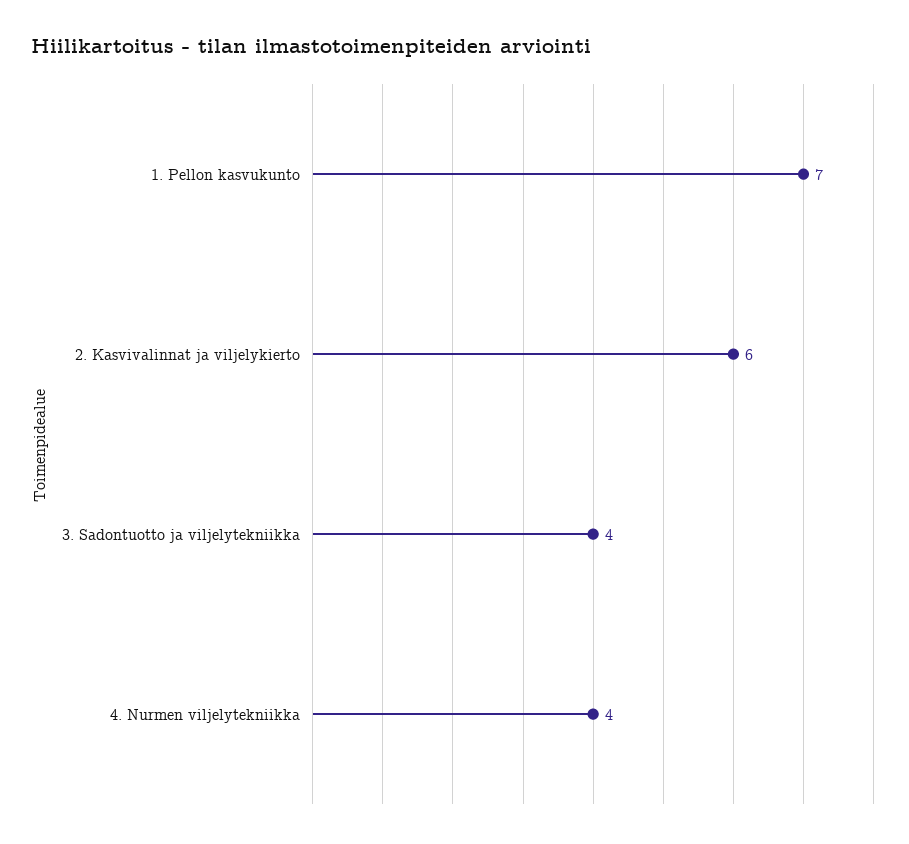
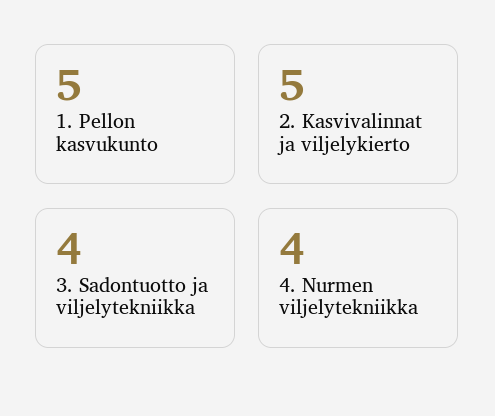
1. Pellon kasvukunto: 7 -> 5
2. Kasvivalinnat ja viljelykierto: 6 -> 5

